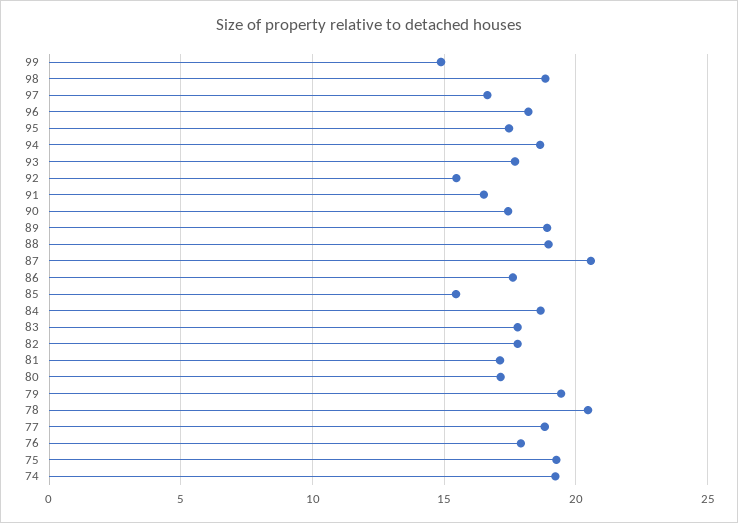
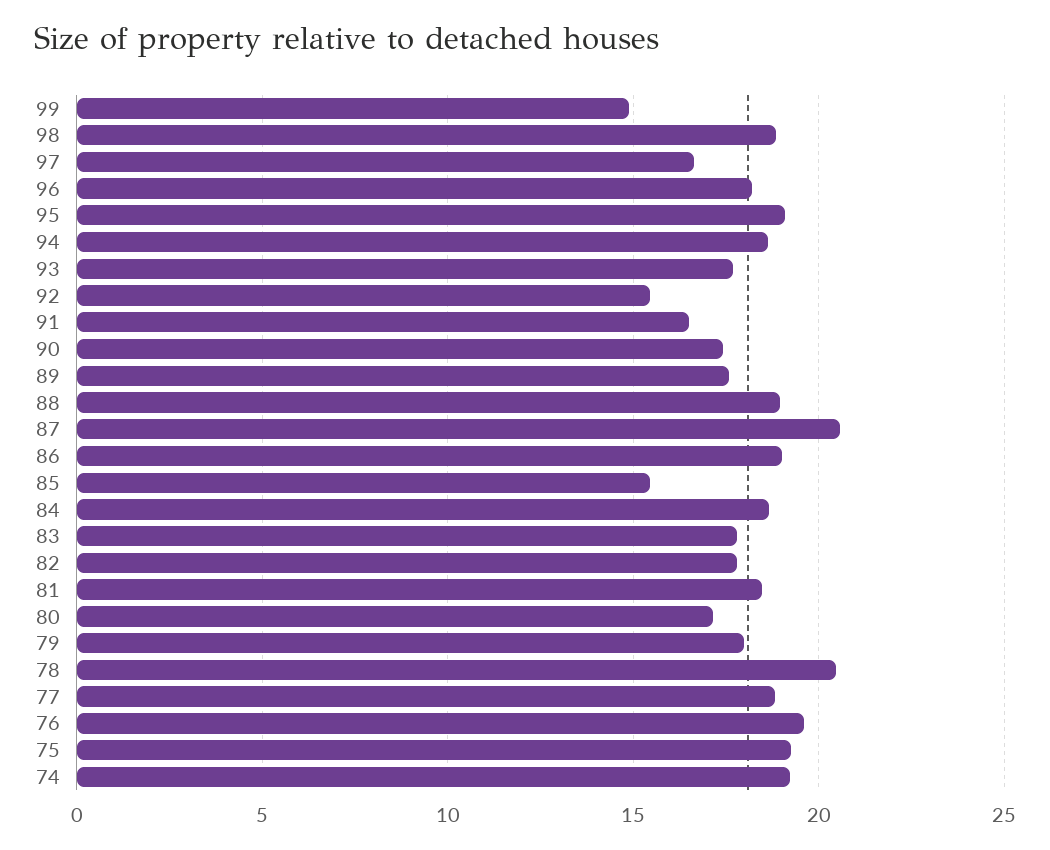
95: 17.5 -> 19
89: 19 -> 17.5
86: 17.5 -> 19
81: 17 -> 18.5
79: 19.5 -> 18
76: 18 -> 19.5

